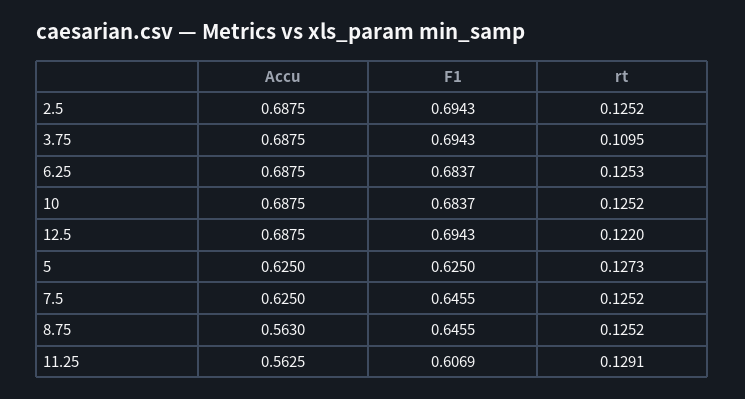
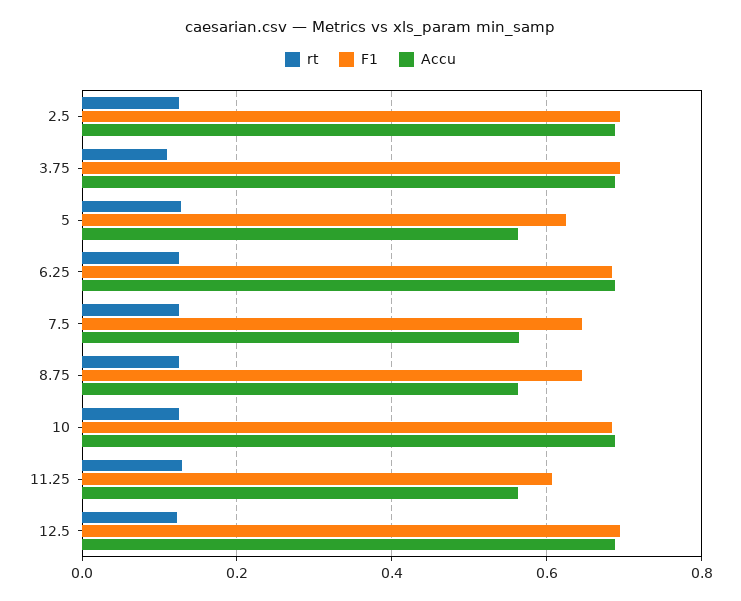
Accu, 5: 0.625 -> 0.56
Accu, 7.5: 0.625 -> 0.56

